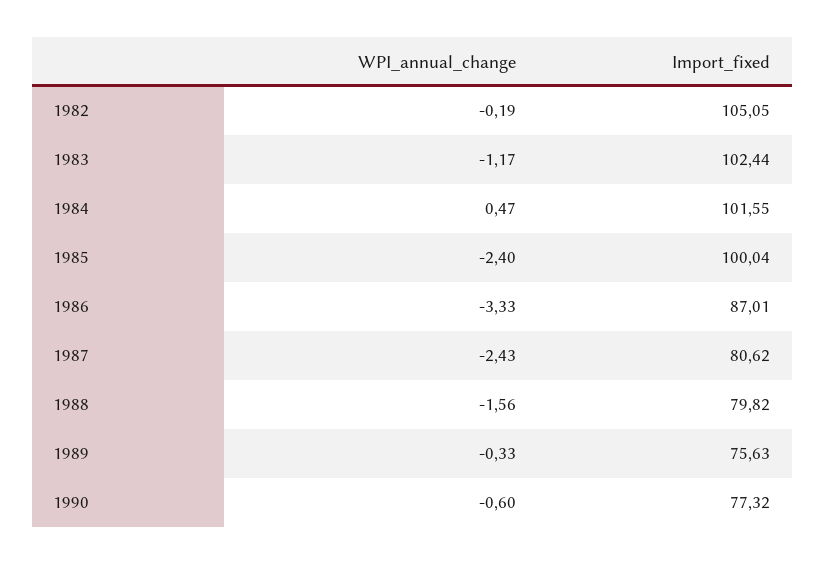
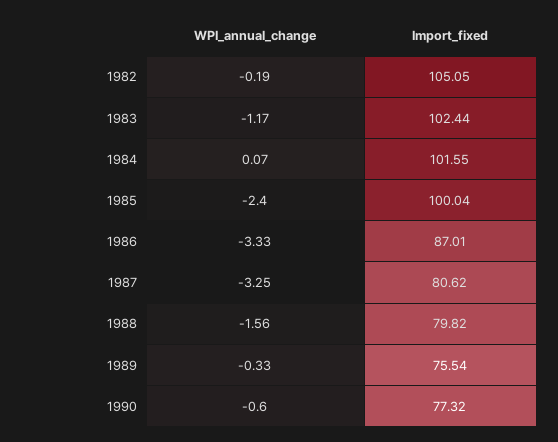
WPI_annual_change, 1984: 0.47 -> 0.07
WPI_annual_change, 1987: -2.43 -> -3.25
Import_fixed, 1989: 75.63 -> 75.54

